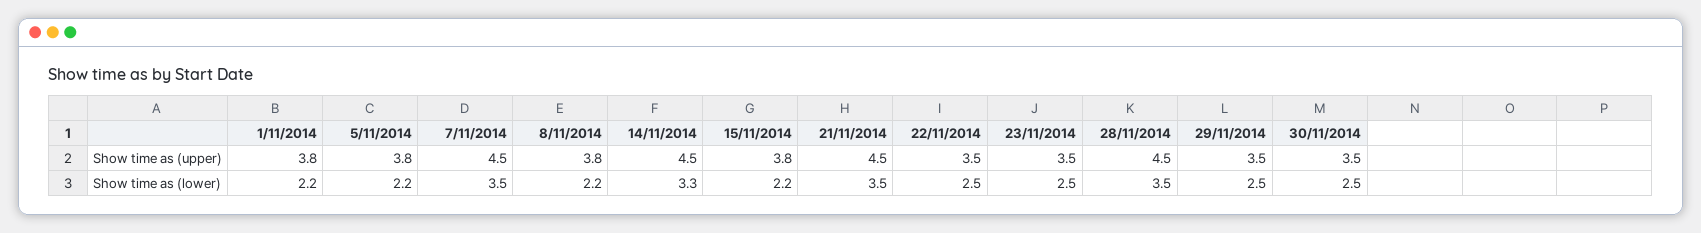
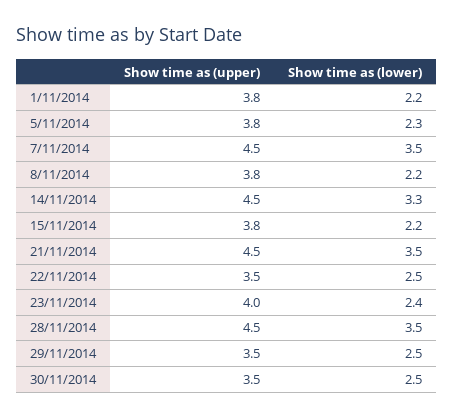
23/11/2014, Show time as (upper): 3.5 -> 4
5/11/2014, Show time as (lower): 2.2 -> 2.3
23/11/2014, Show time as (lower): 2.5 -> 2.4

